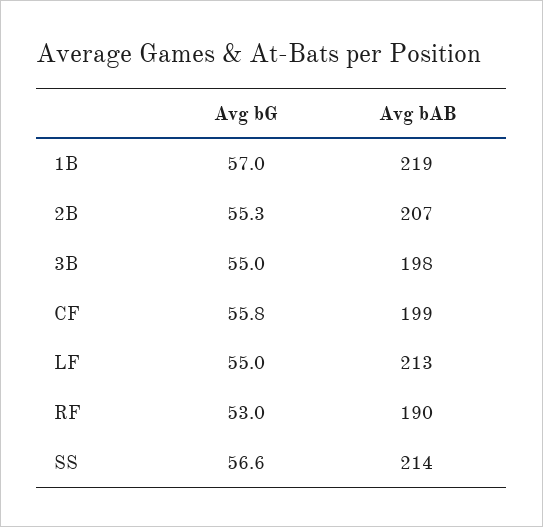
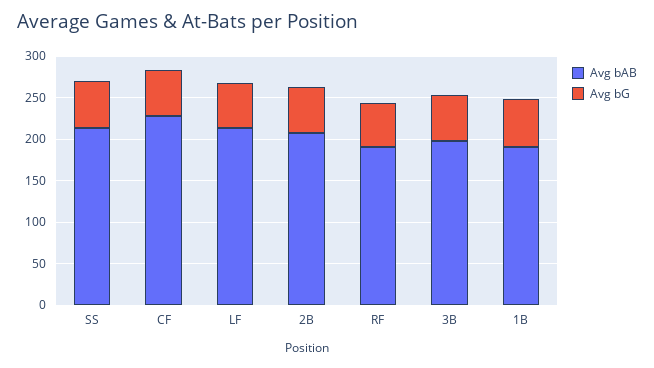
Avg bAB, 1B: 219 -> 190
Avg bAB, CF: 199 -> 230

